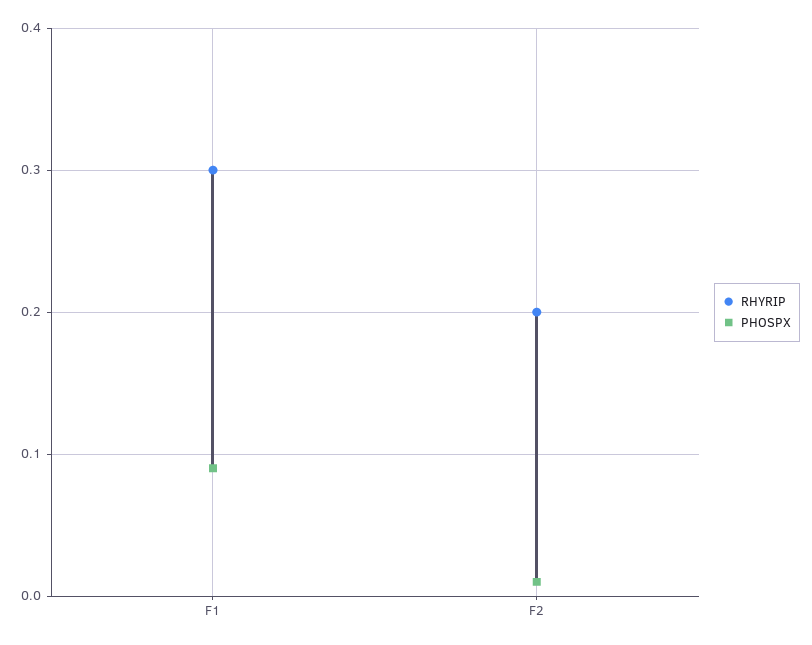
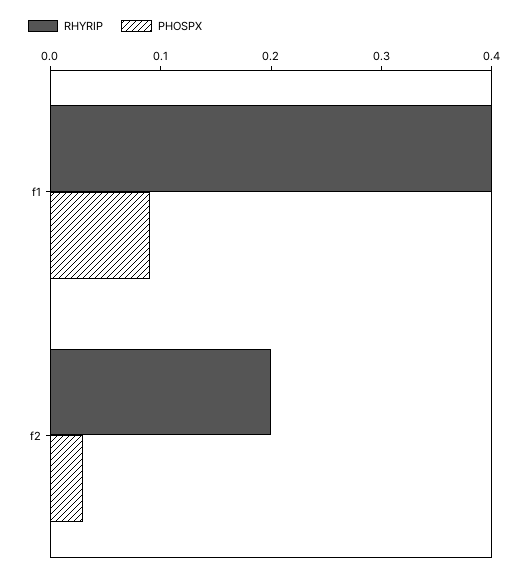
RHYRIP, F1: 0.3 -> 0.4
PHOSPX, F2: 0.01 -> 0.03

